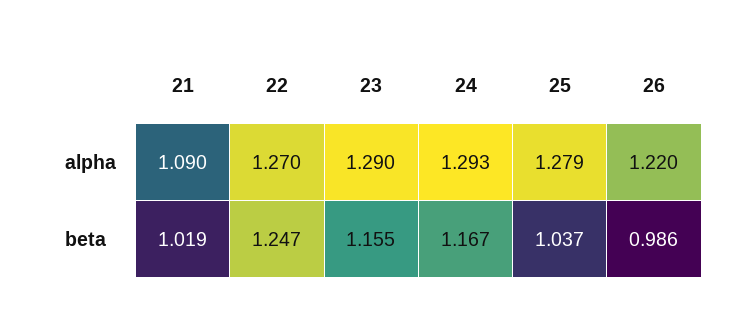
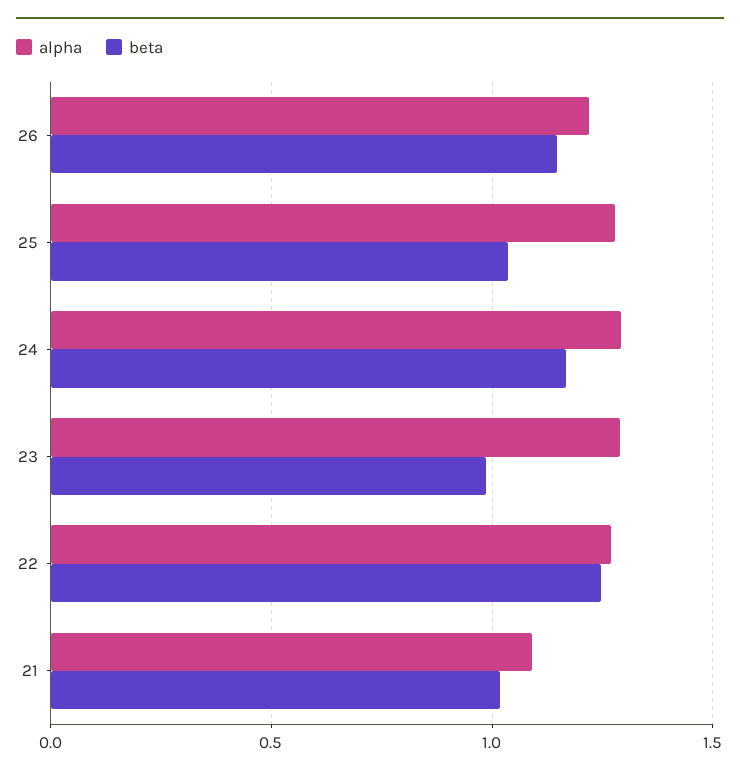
beta, 23: 1.155 -> 1
beta, 26: 0.986 -> 1.15

